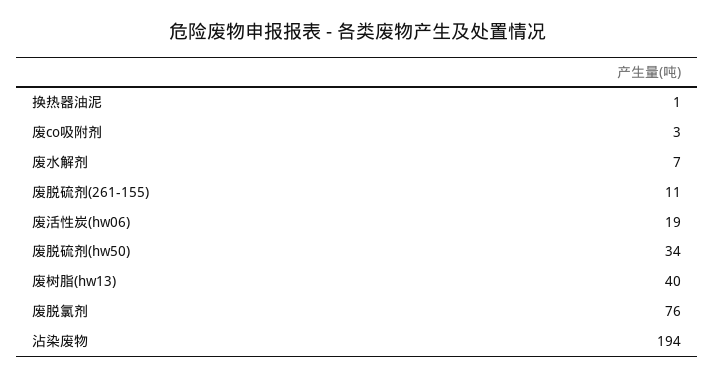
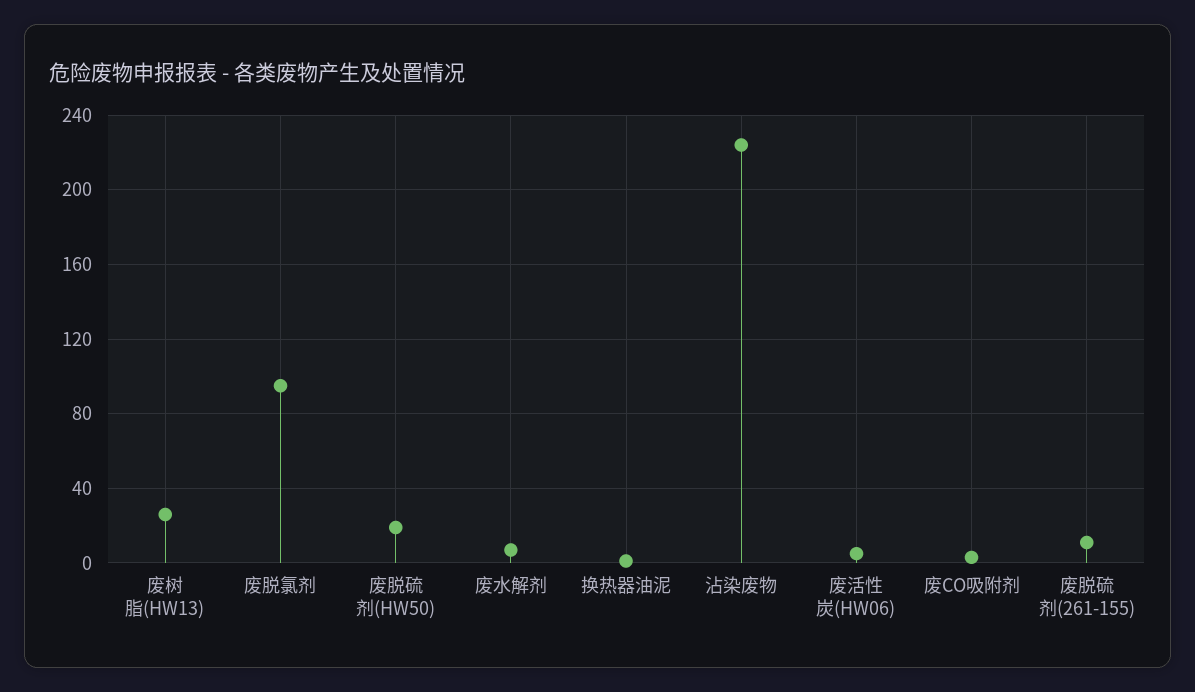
废活性炭(hw06): 19 -> 5
废脱硫剂(hw50): 34 -> 20
废树脂(hw13): 40 -> 25
废脱氯剂: 76 -> 95
沾染废物: 194 -> 225

